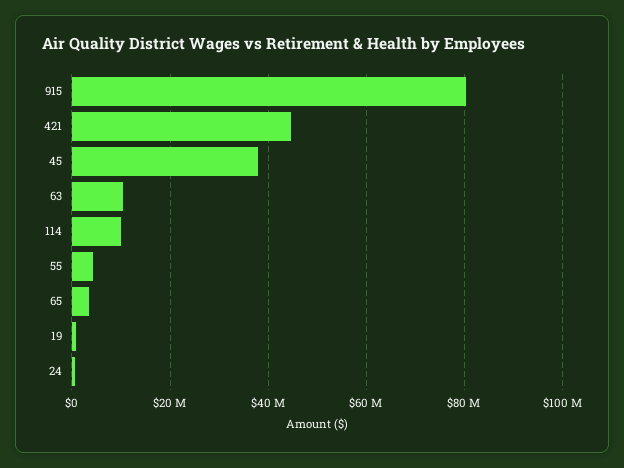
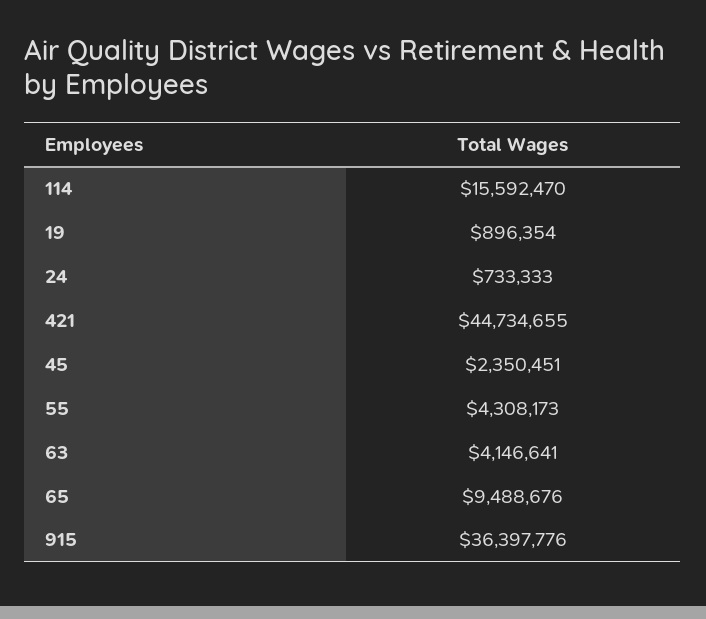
915: 80000000 -> 36397776
45: 38000000 -> 2350451
63: 10000000 -> 4146641
114: 10000000 -> 15592470
65: 4000000 -> 9488676

